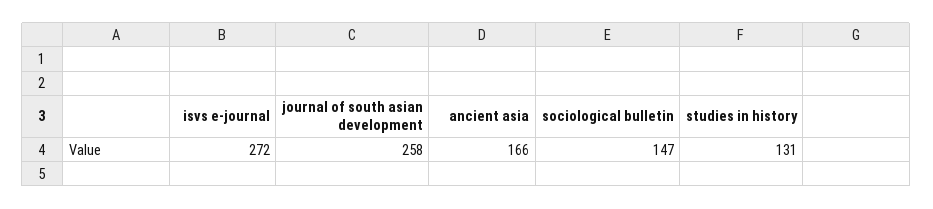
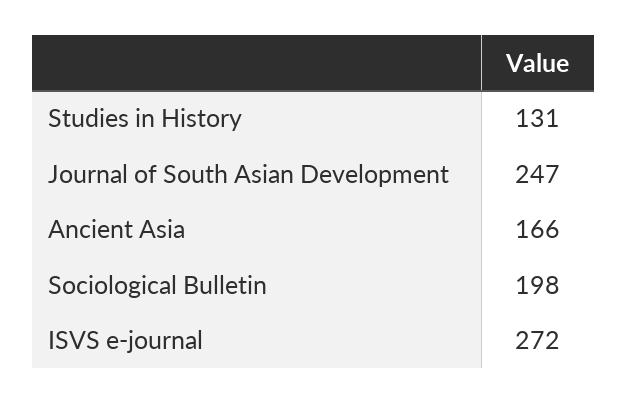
journal of south asian development: 258 -> 247
sociological bulletin: 147 -> 198

